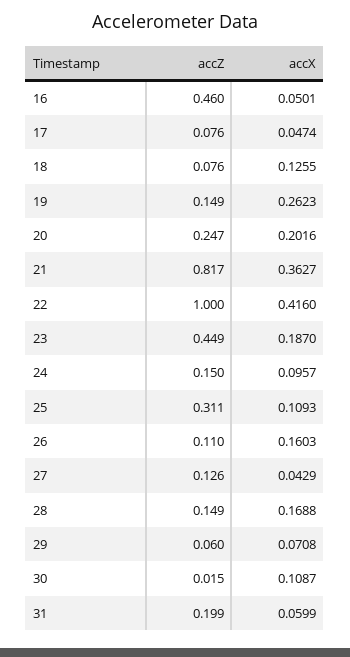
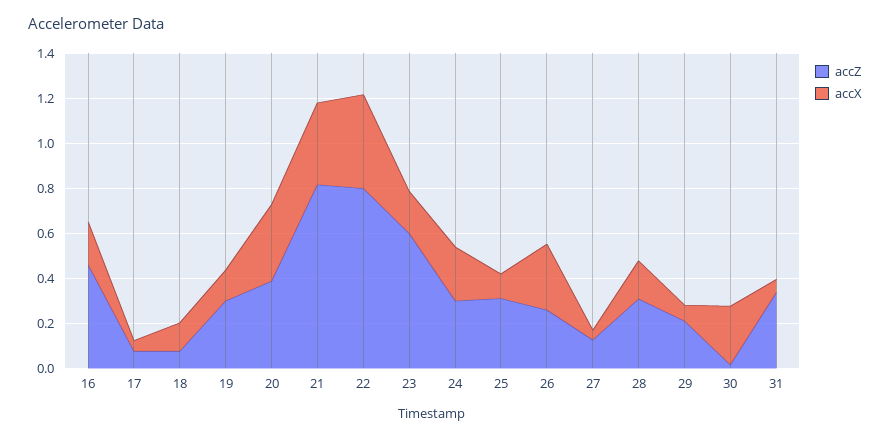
accX, 16: 0.0501 -> 0.2
accZ, 19: 0.149 -> 0.3
accX, 19: 0.2623 -> 0.15
accZ, 20: 0.247 -> 0.4
accX, 20: 0.2016 -> 0.35
accZ, 22: 1 -> 0.8
accZ, 23: 0.449 -> 0.6
accZ, 24: 0.15 -> 0.3
accX, 24: 0.0957 -> 0.25
accZ, 26: 0.11 -> 0.25
accX, 26: 0.1603 -> 0.3
accZ, 28: 0.149 -> 0.3
accZ, 29: 0.06 -> 0.2
accX, 30: 0.1087 -> 0.25
accZ, 31: 0.199 -> 0.35

